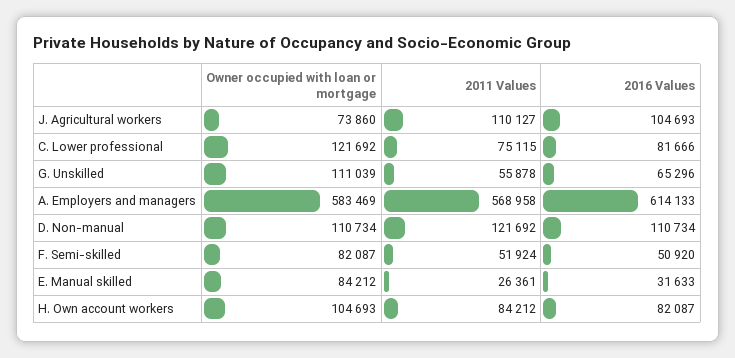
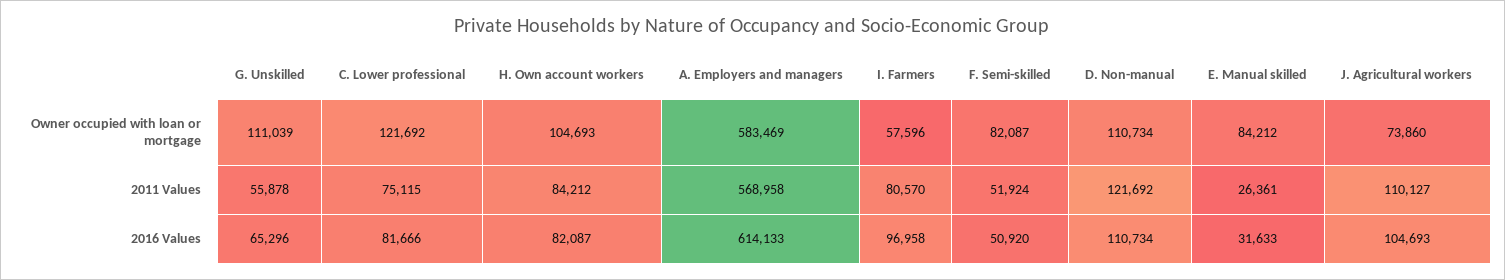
Owner occupied with loan or mortgage, I. Farmers: none -> 57596
2011 Values, I. Farmers: none -> 80570
2016 Values, I. Farmers: none -> 96958

